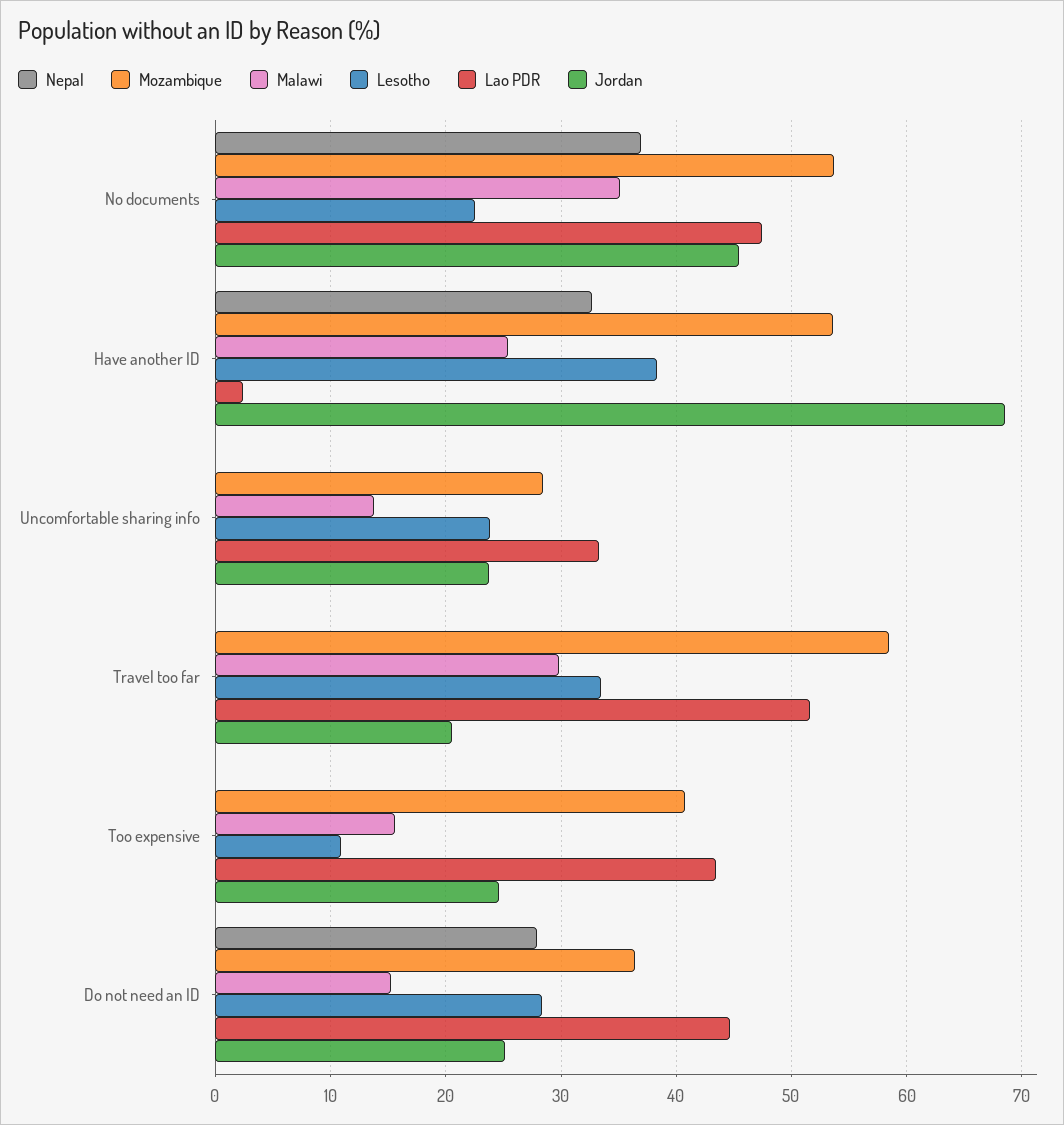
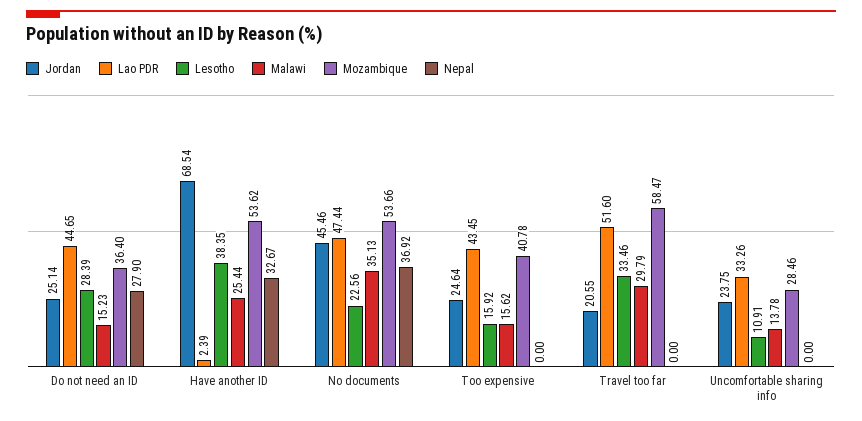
Lesotho, Uncomfortable sharing info: 24 -> 10.91
Lesotho, Too expensive: 11 -> 15.92

